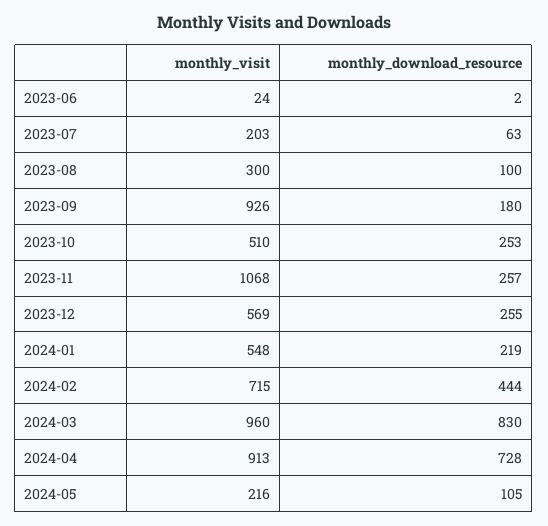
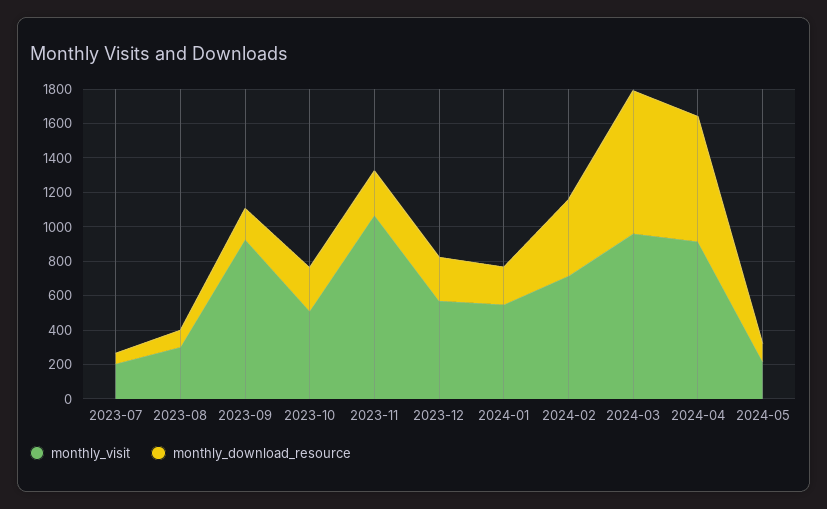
monthly_visit, 2023-06: 24 -> none
monthly_download_resource, 2023-06: 2 -> none

